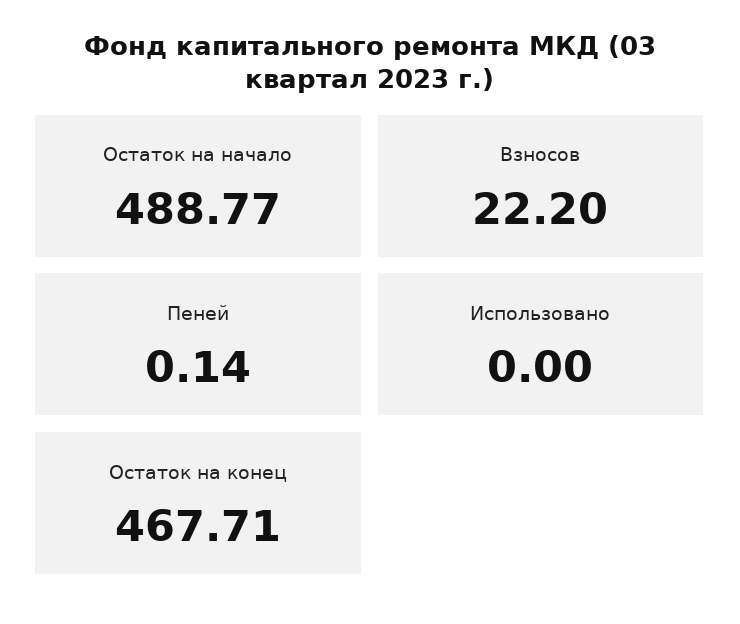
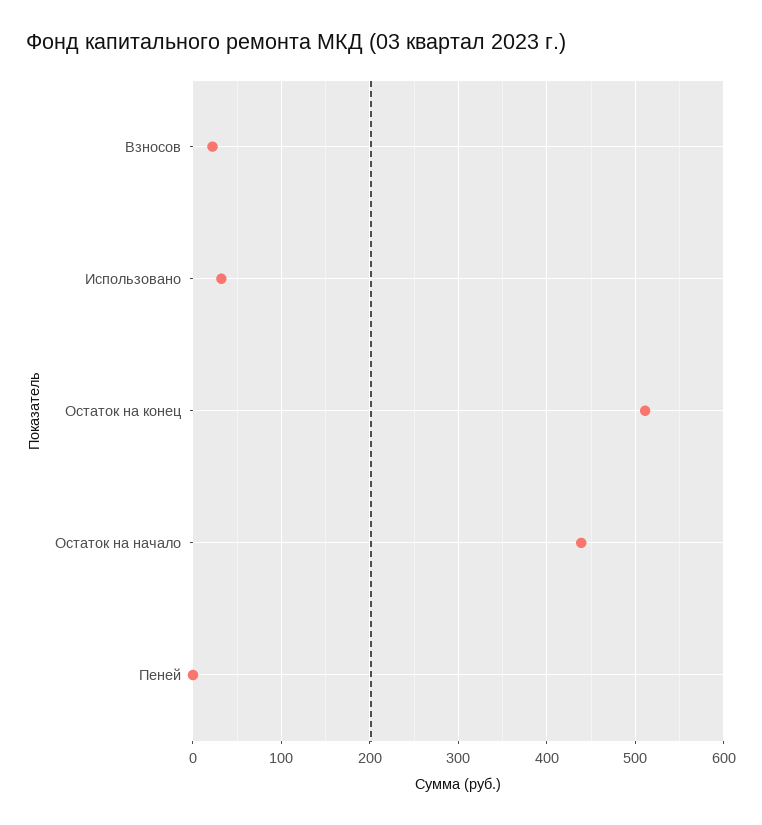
Остаток на начало: 488.77 -> 440
Использовано: 0 -> 30
Остаток на конец: 467.71 -> 510

